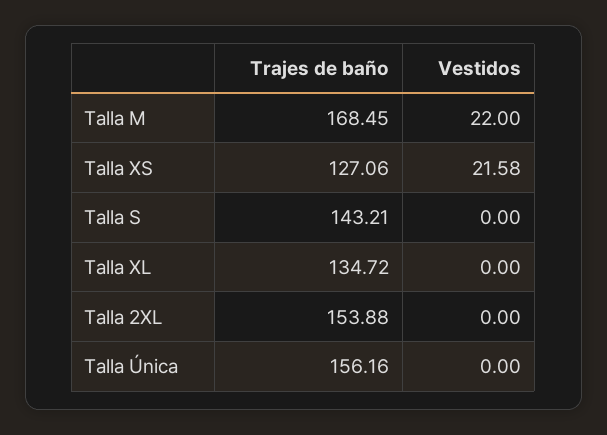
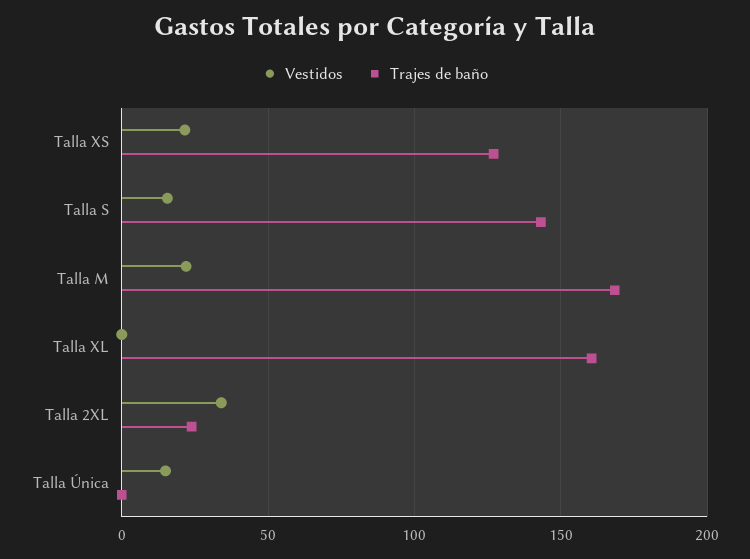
Vestidos, Talla S: 0 -> 15
Trajes de baño, Talla XL: 134.72 -> 160
Trajes de baño, Talla 2XL: 153.88 -> 25
Vestidos, Talla 2XL: 0 -> 35
Trajes de baño, Talla Única: 156.16 -> 0
Vestidos, Talla Única: 0 -> 15

